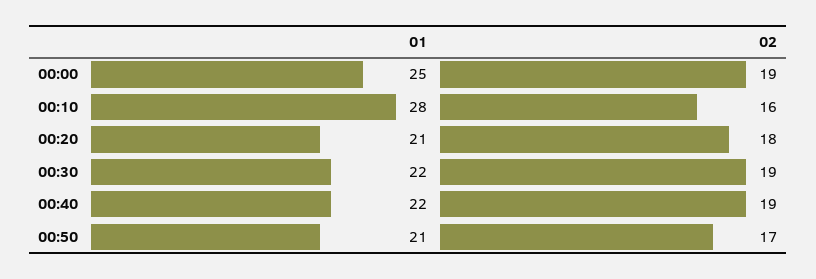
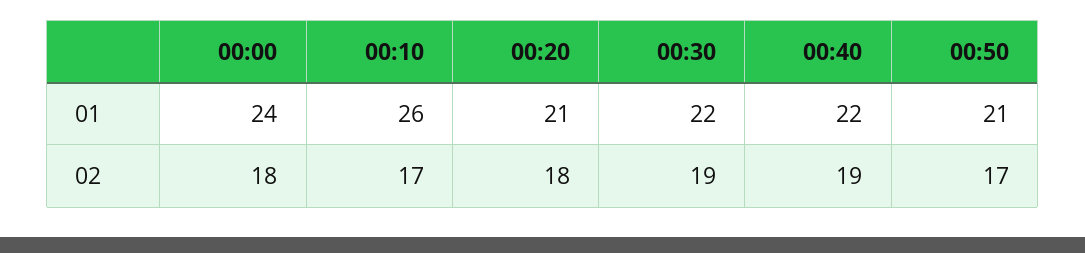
01, 00:00: 25 -> 24
02, 00:00: 19 -> 18
01, 00:10: 28 -> 26
02, 00:10: 16 -> 17

